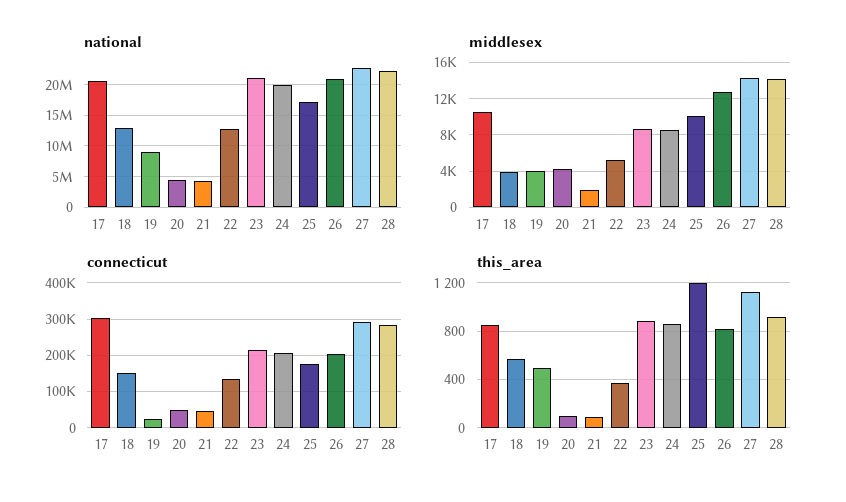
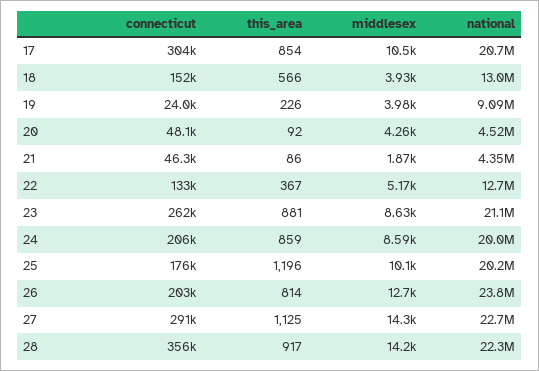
national, 25: 17000000 -> 20200000
national, 26: 21000000 -> 23800000
connecticut, 23: 220000 -> 262000
connecticut, 28: 280000 -> 356000
this_area, 19: 500 -> 226

